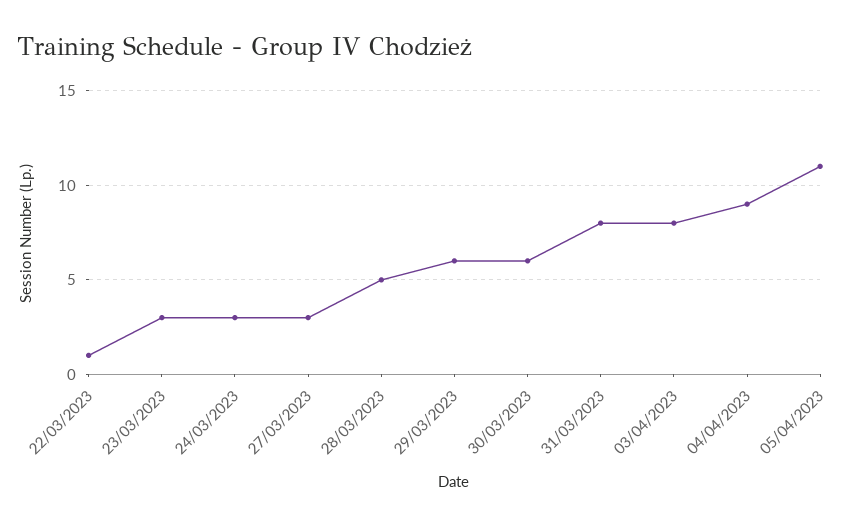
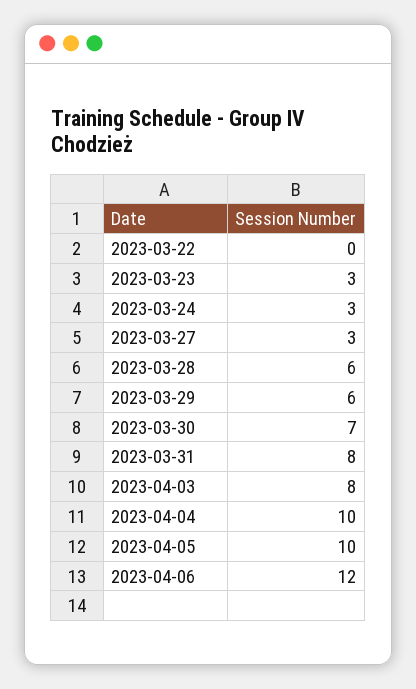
22/03/2023: 1 -> 0
28/03/2023: 5 -> 6
30/03/2023: 6 -> 7
04/04/2023: 9 -> 10
05/04/2023: 11 -> 10
2023-04-06: none -> 12

